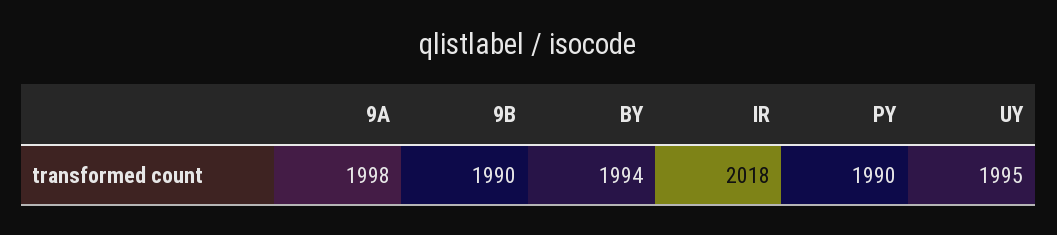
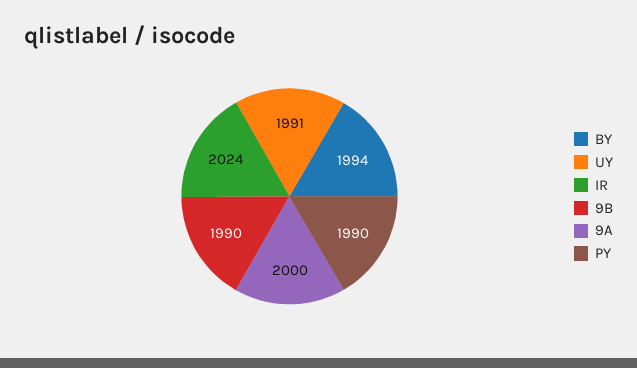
9A: 1998 -> 2000
IR: 2018 -> 2024
UY: 1995 -> 1991

